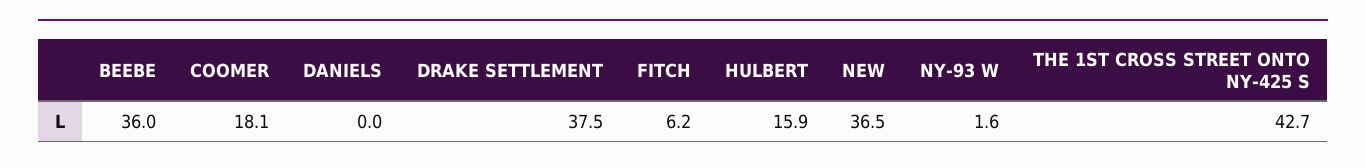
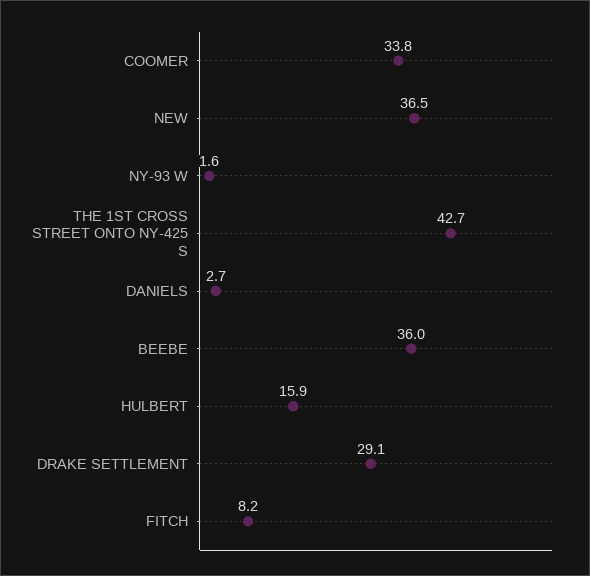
COOMER: 18.1 -> 33.8
DANIELS: 0 -> 2.7
DRAKE SETTLEMENT: 37.5 -> 29.1
FITCH: 6.2 -> 8.2

